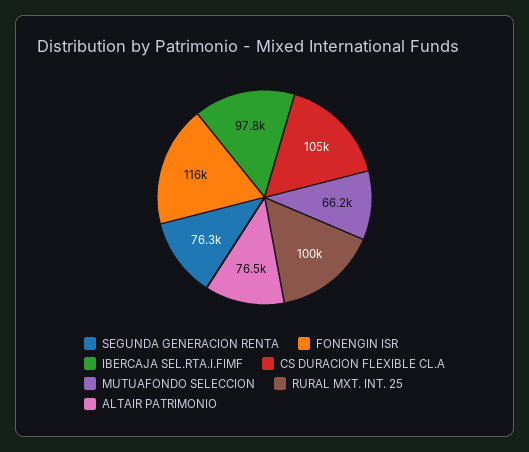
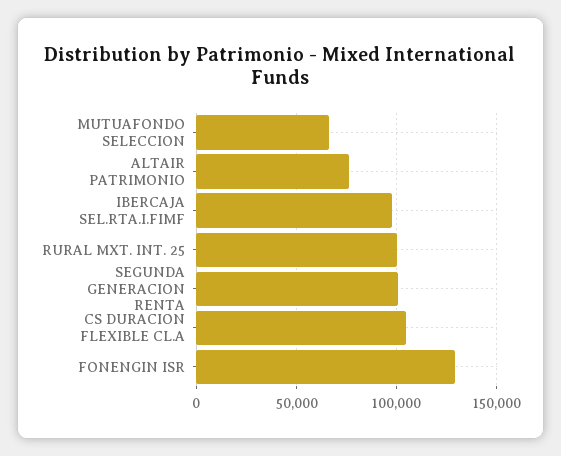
SEGUNDA GENERACION RENTA: 76300 -> 100000
FONENGIN ISR: 116000 -> 130000

